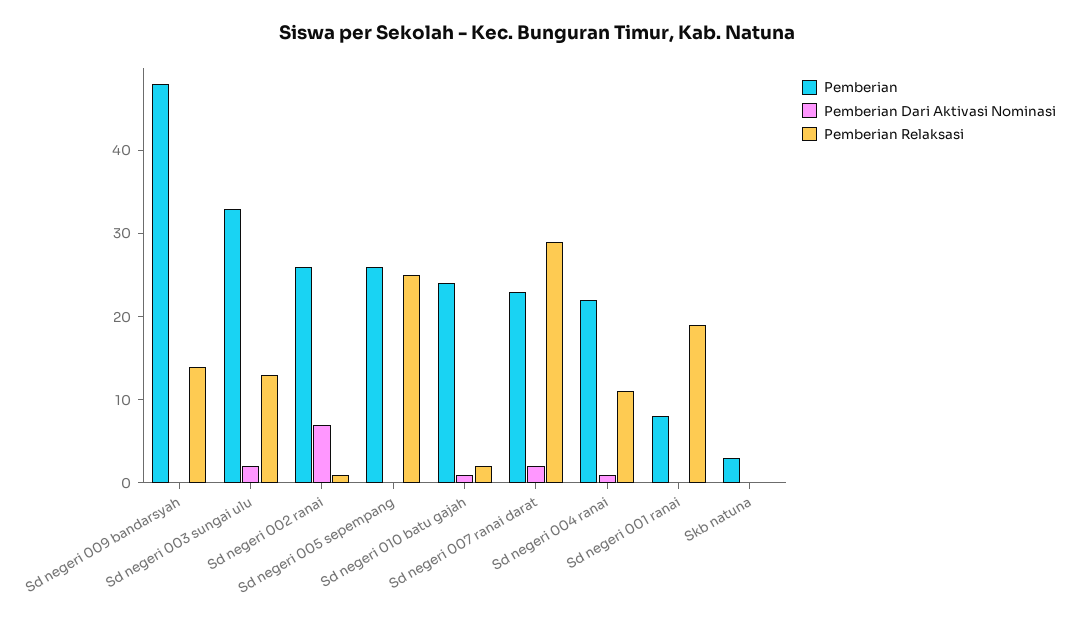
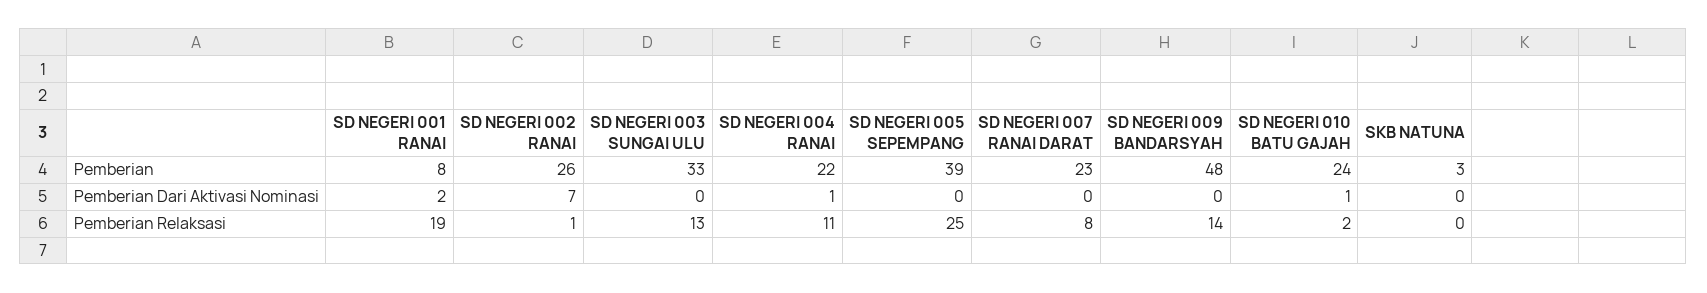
Pemberian Dari Aktivasi Nominasi, Sd negeri 003 sungai ulu: 2 -> 0
Pemberian, Sd negeri 005 sepempang: 26 -> 39
Pemberian Dari Aktivasi Nominasi, Sd negeri 007 ranai darat: 2 -> 0
Pemberian Relaksasi, Sd negeri 007 ranai darat: 29 -> 8
Pemberian Dari Aktivasi Nominasi, Sd negeri 001 ranai: 0 -> 2

